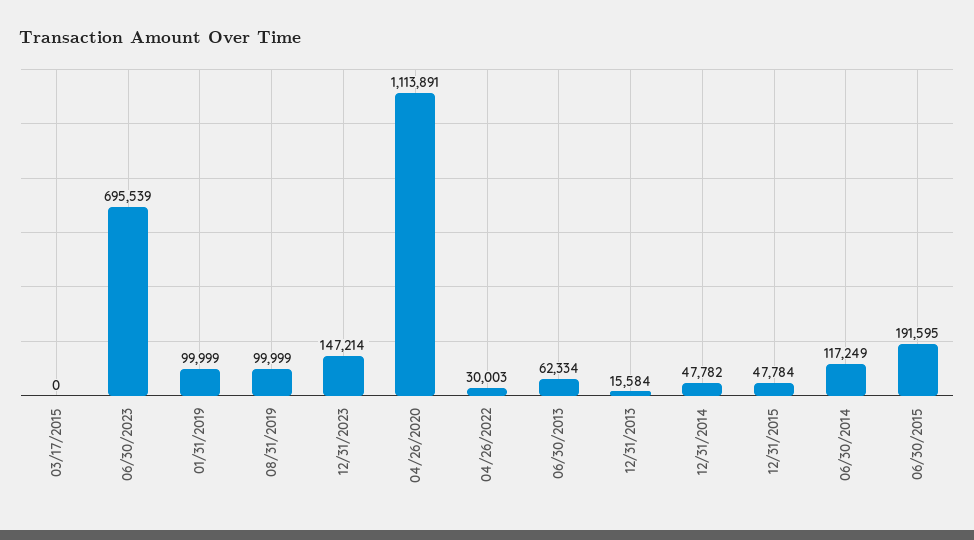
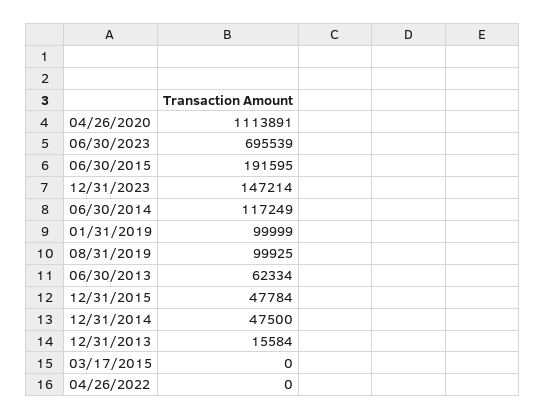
08/31/2019: 99999 -> 99925
04/26/2022: 30003 -> 0
12/31/2014: 47782 -> 47500

